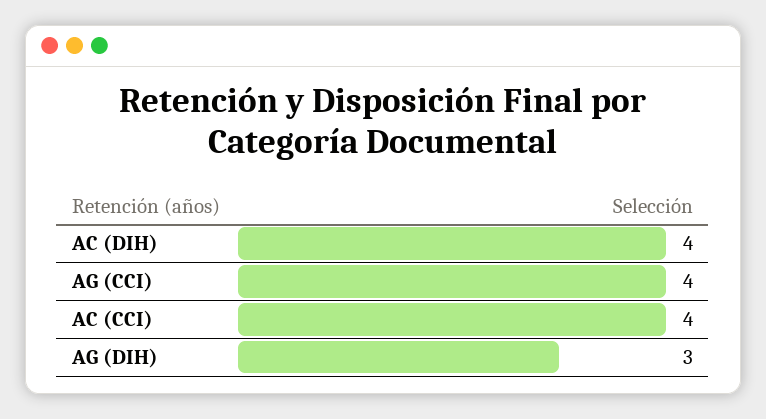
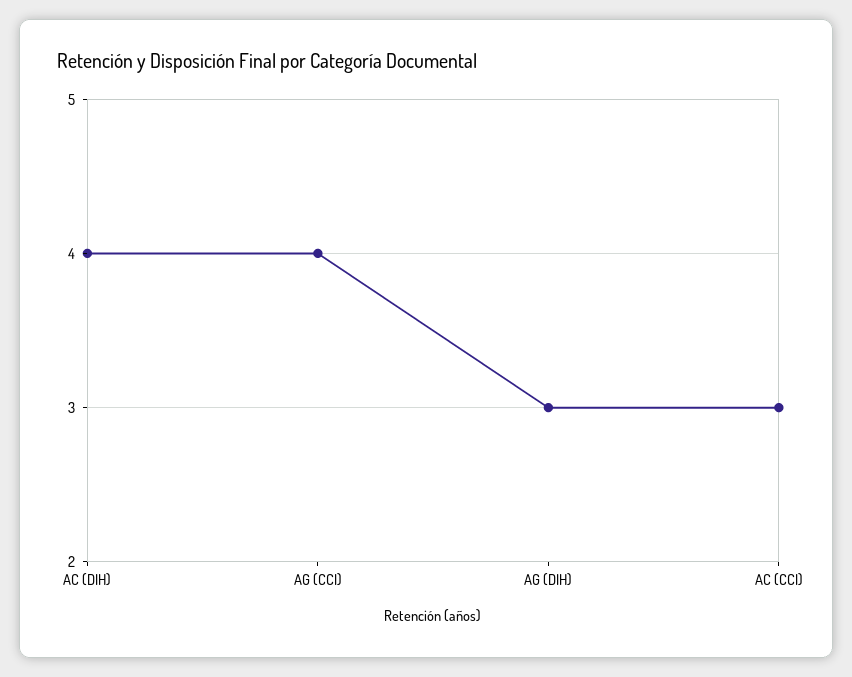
AC (CCI): 4 -> 3

